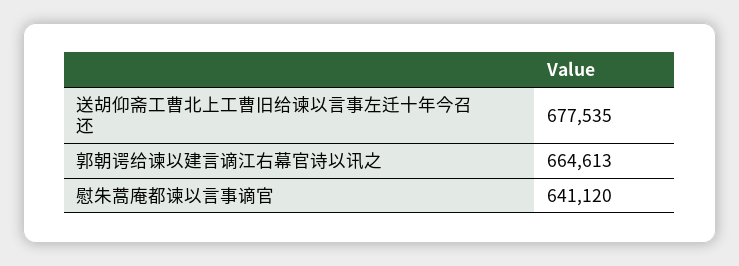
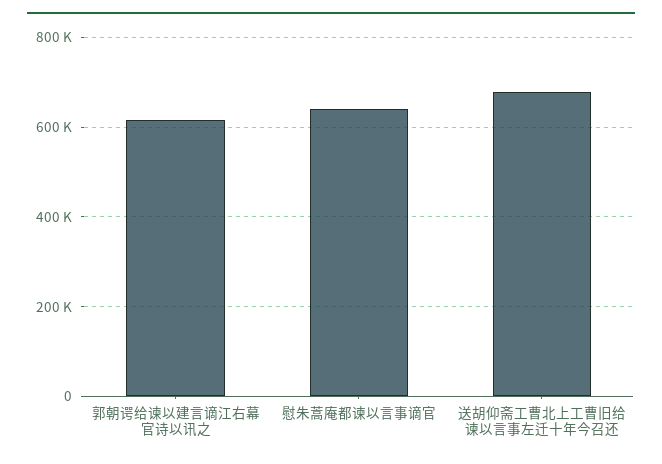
郭朝谔给谏以建言谪江右幕官诗以讯之: 664613 -> 620000

